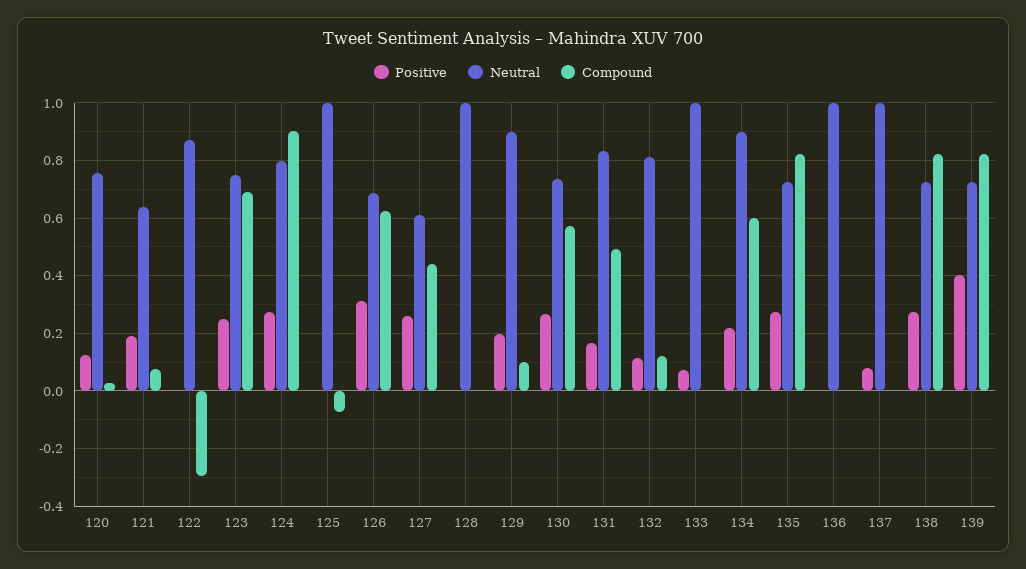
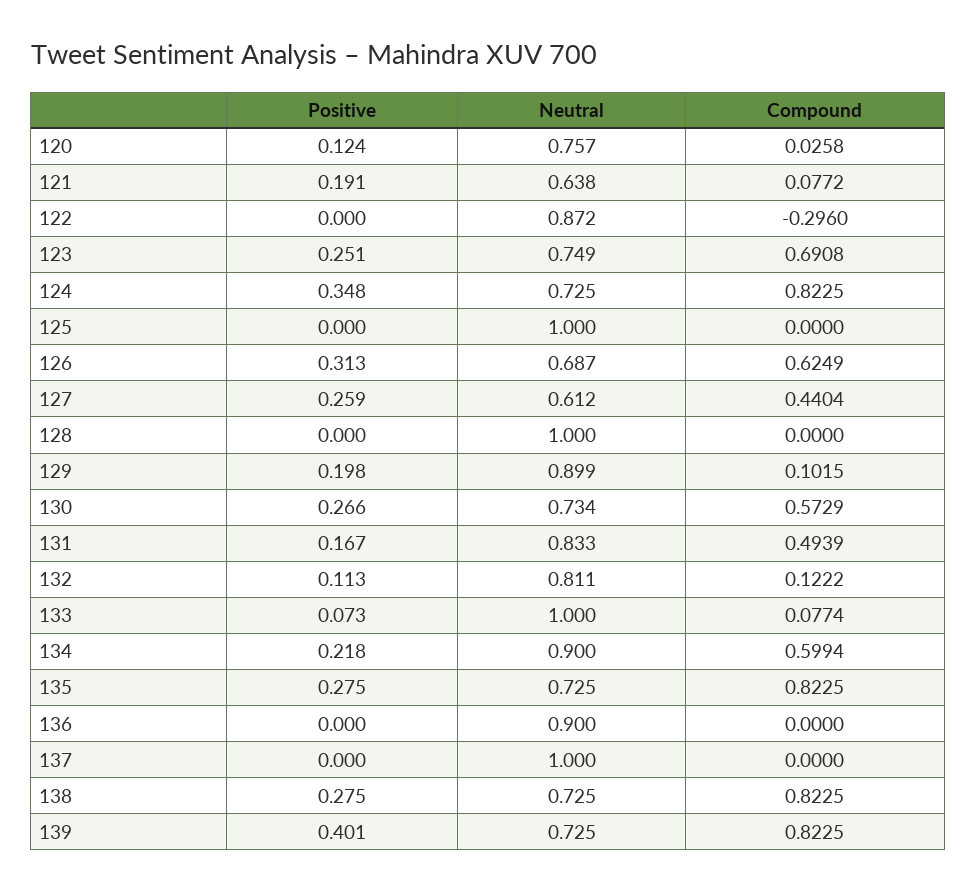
Positive, 124: 0.275 -> 0.348
Neutral, 124: 0.8 -> 0.725
Compound, 124: 0.9 -> 0.8225
Compound, 125: -0.075 -> 0
Compound, 133: 0 -> 0.0774
Neutral, 136: 1 -> 0.9
Positive, 137: 0.075 -> 0

